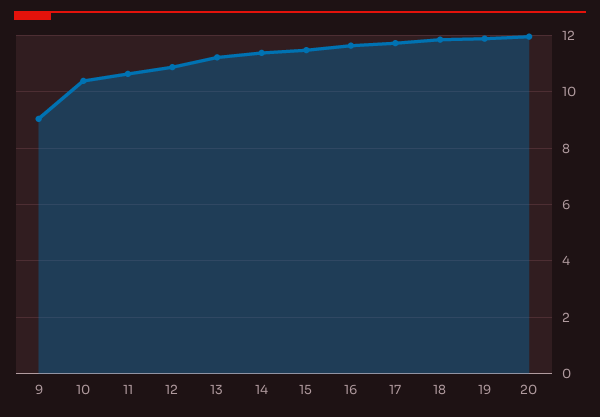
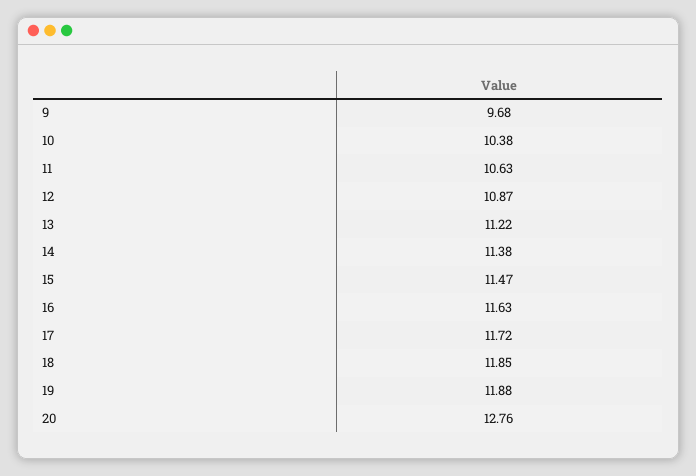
9: 9 -> 9.68
20: 12 -> 12.76

